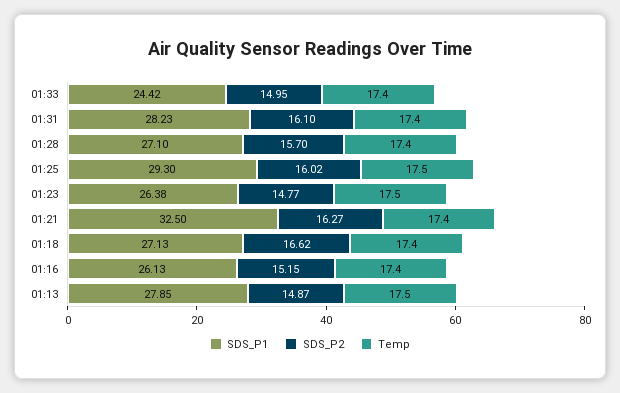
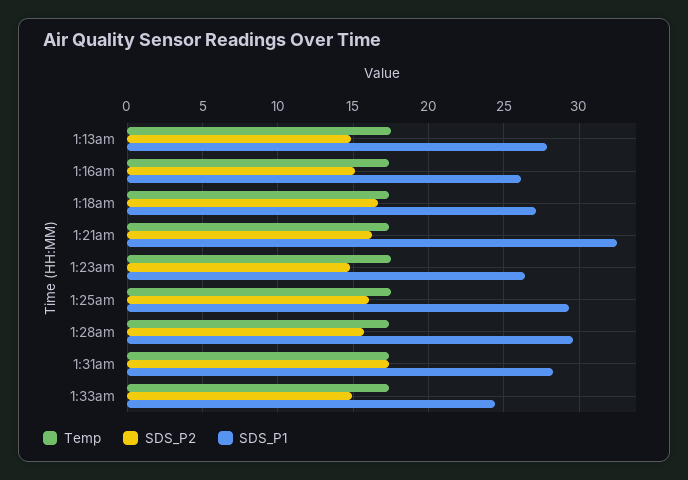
SDS_P2, 01:31: 16.1 -> 17.5
SDS_P1, 01:28: 27.1 -> 29.5

